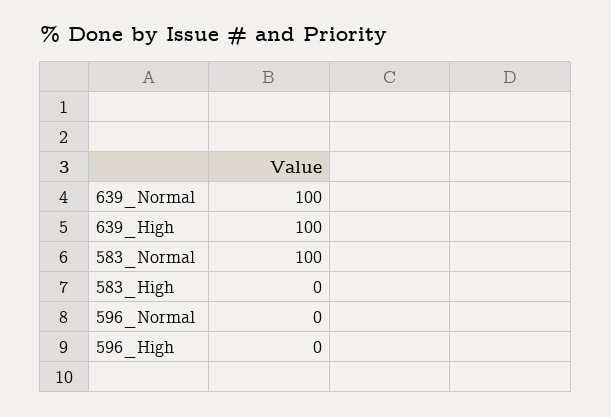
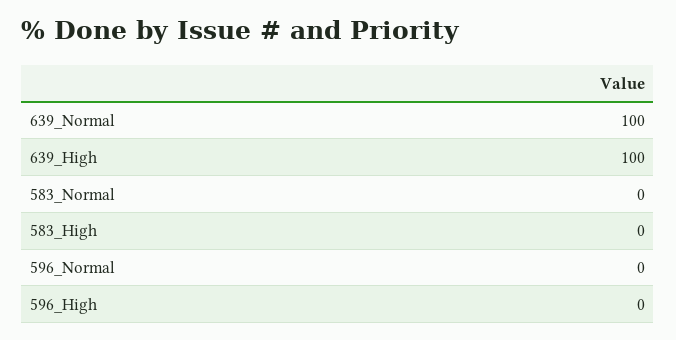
583_Normal: 100 -> 0

